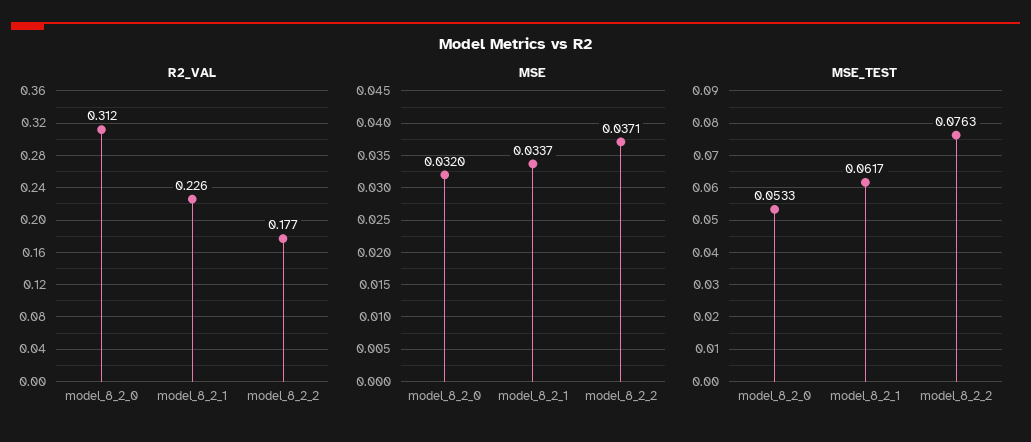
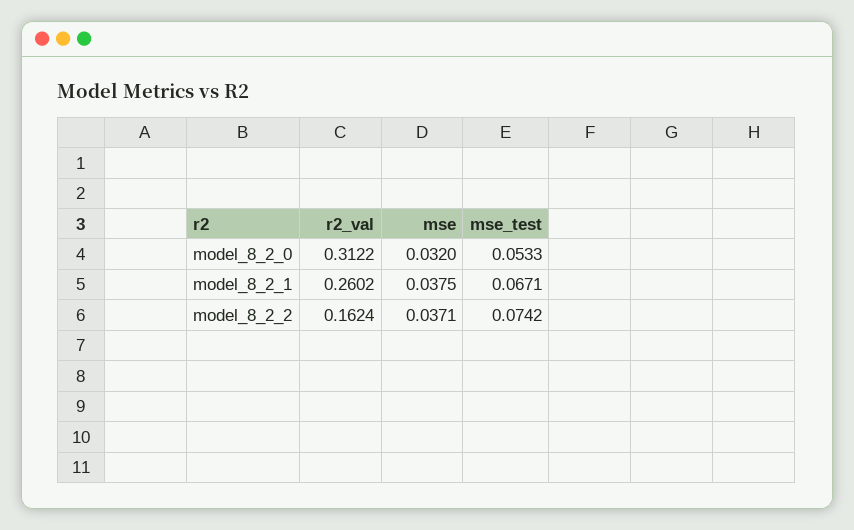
R2_VAL, model_8_2_1: 0.226 -> 0.2602
R2_VAL, model_8_2_2: 0.177 -> 0.1624
MSE, model_8_2_1: 0.0337 -> 0.0375
MSE_TEST, model_8_2_1: 0.0617 -> 0.0671
MSE_TEST, model_8_2_2: 0.0763 -> 0.0742

